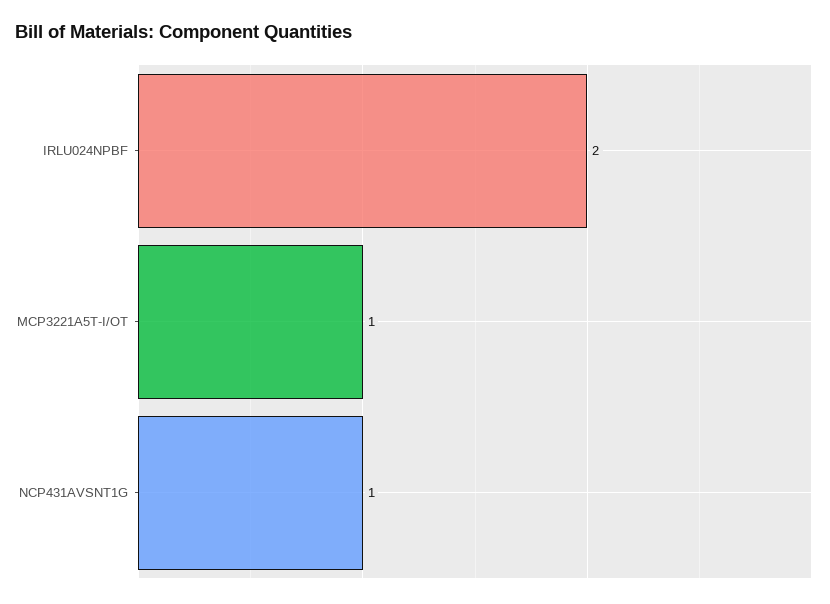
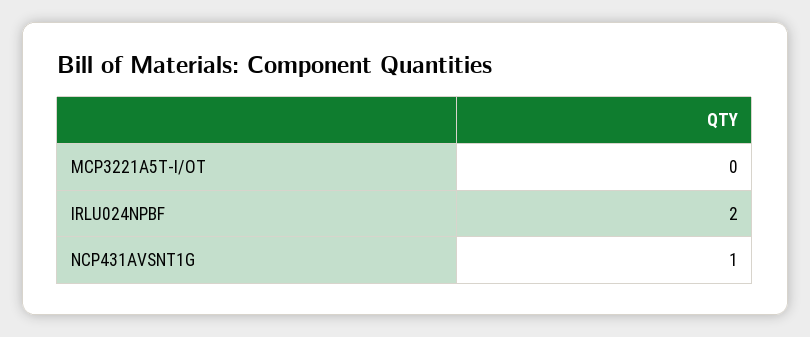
MCP3221A5T-I/OT: 1 -> 0

